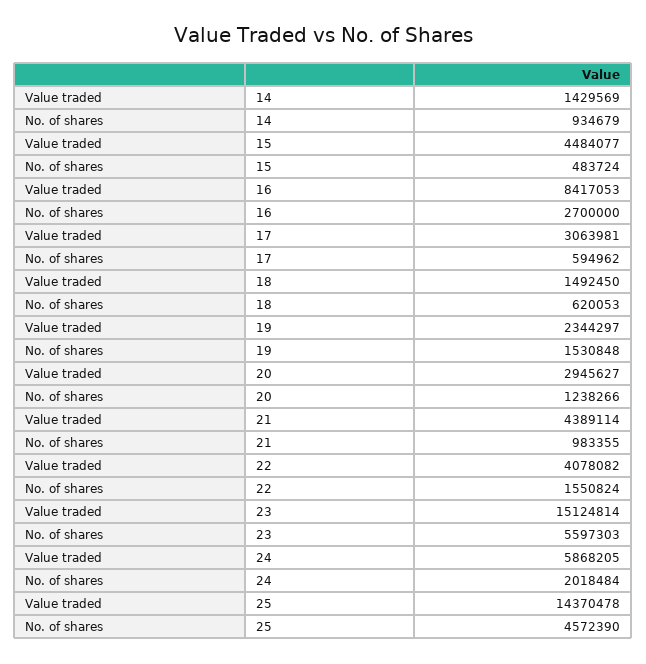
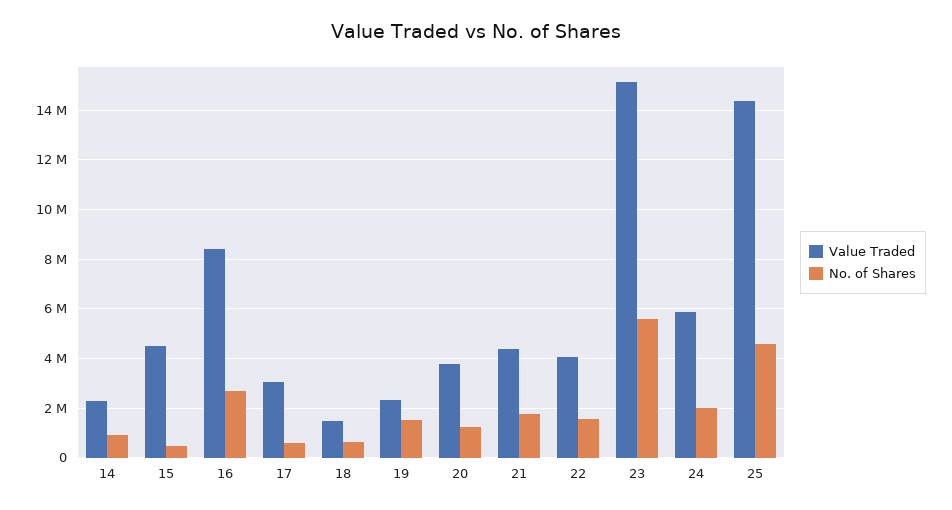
Value traded, 14: 1429569 -> 2250000
Value traded, 20: 2945627 -> 3750000
No. of shares, 21: 983355 -> 1750000

